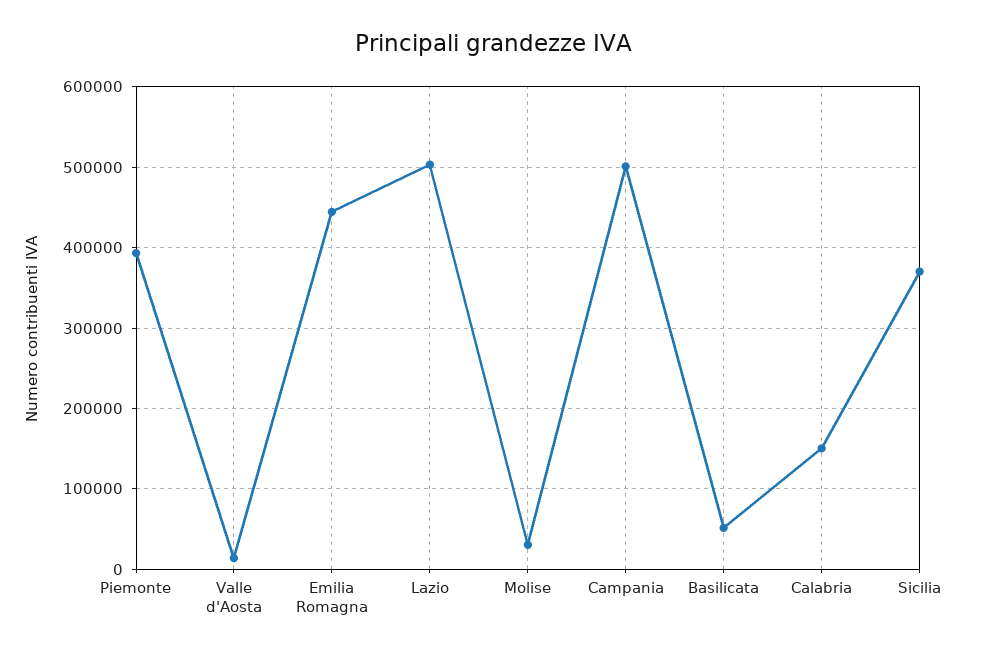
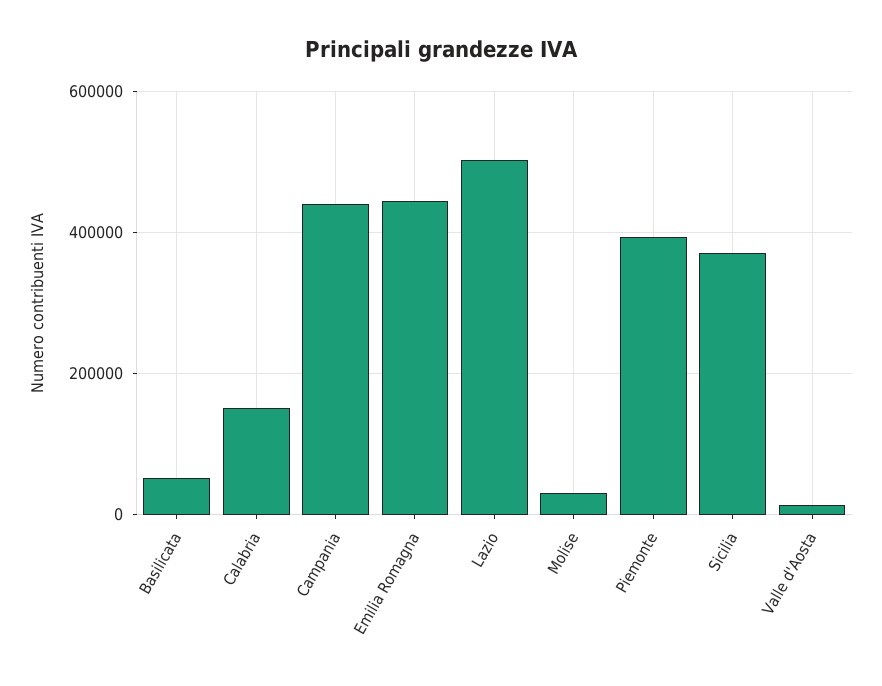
Campania: 500000 -> 440000

